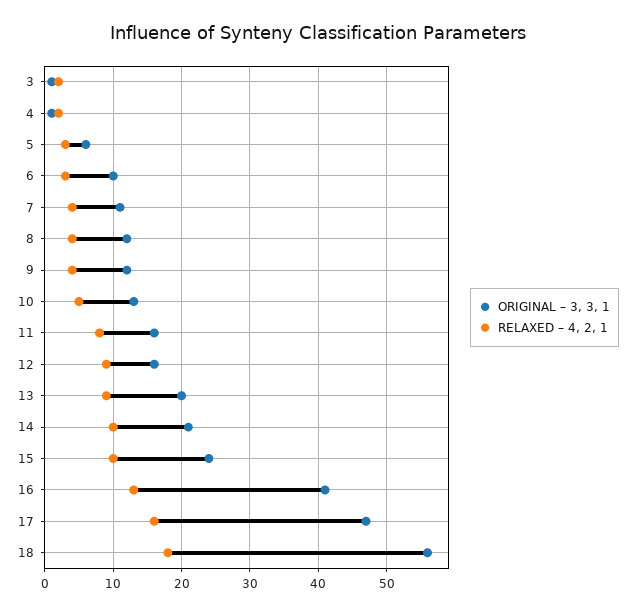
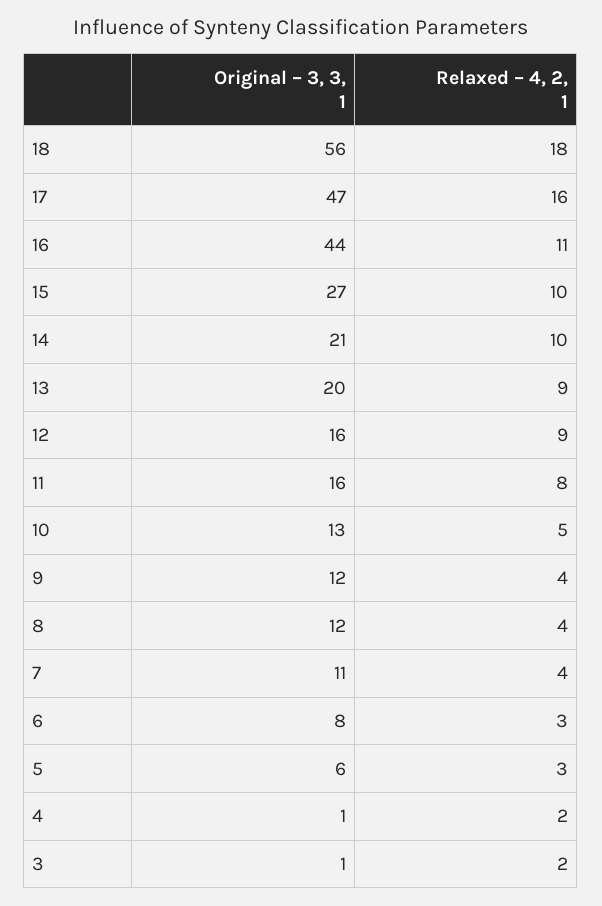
ORIGINAL – 3, 3, 1, 6: 10 -> 8
ORIGINAL – 3, 3, 1, 15: 24 -> 27
ORIGINAL – 3, 3, 1, 16: 41 -> 44
RELAXED – 4, 2, 1, 16: 13 -> 11

